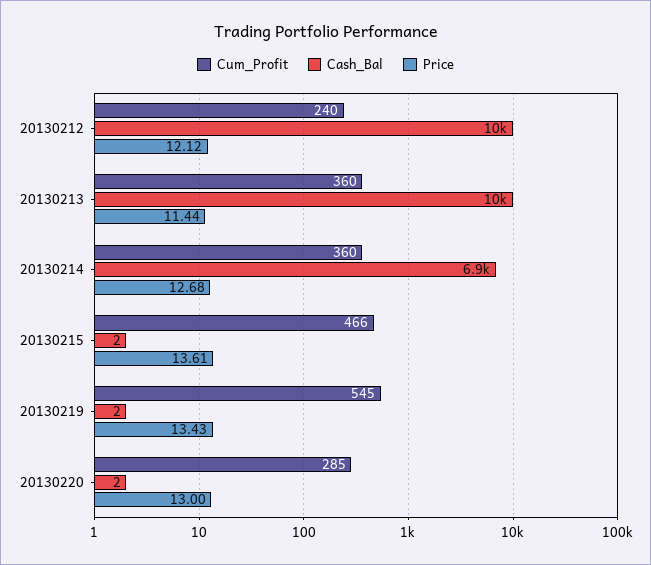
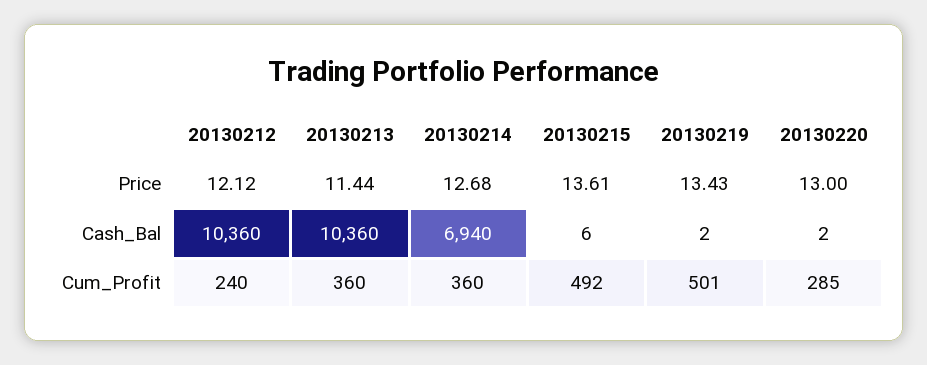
Cum_Profit, 20130215: 466 -> 492
Cash_Bal, 20130215: 2 -> 6
Cum_Profit, 20130219: 545 -> 501

